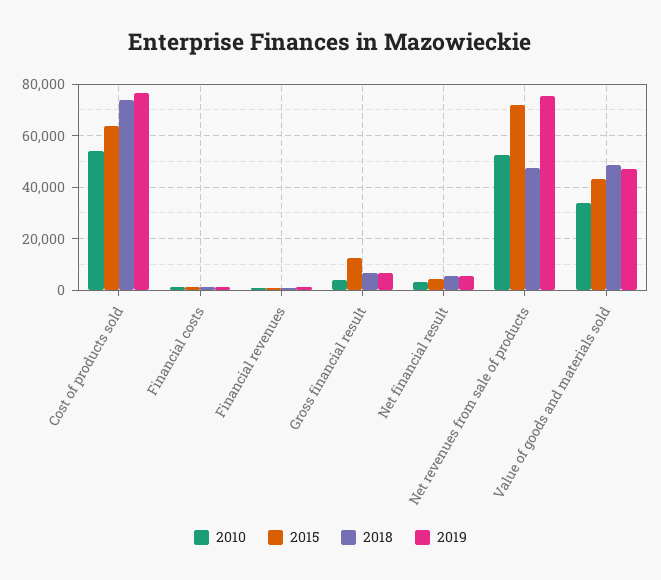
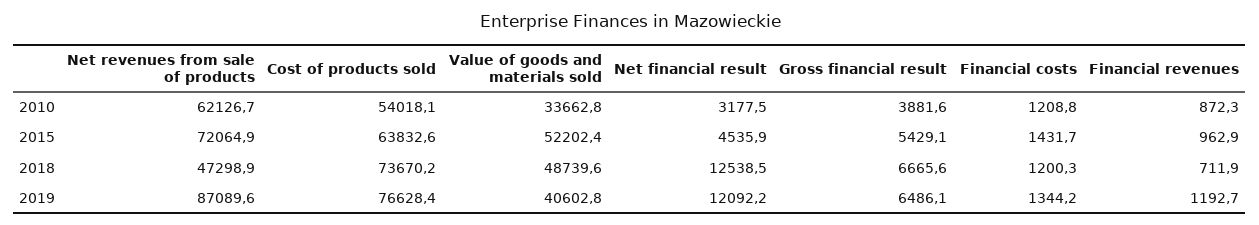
2015, Gross financial result: 12500 -> 5429.1
2018, Net financial result: 5000 -> 12538.5
2019, Net financial result: 5000 -> 12092.2
2010, Net revenues from sale of products: 52500 -> 62126.7
2019, Net revenues from sale of products: 75000 -> 87089.6
2015, Value of goods and materials sold: 42500 -> 52202.4
2019, Value of goods and materials sold: 47500 -> 40602.8

